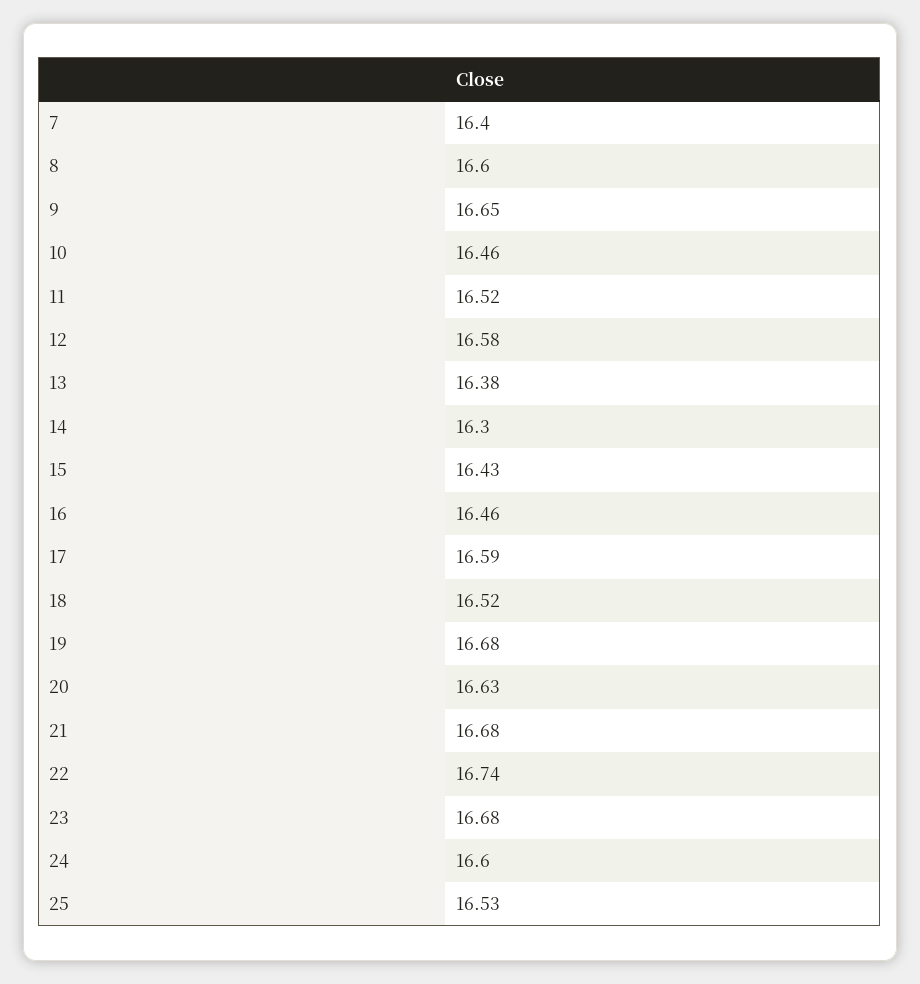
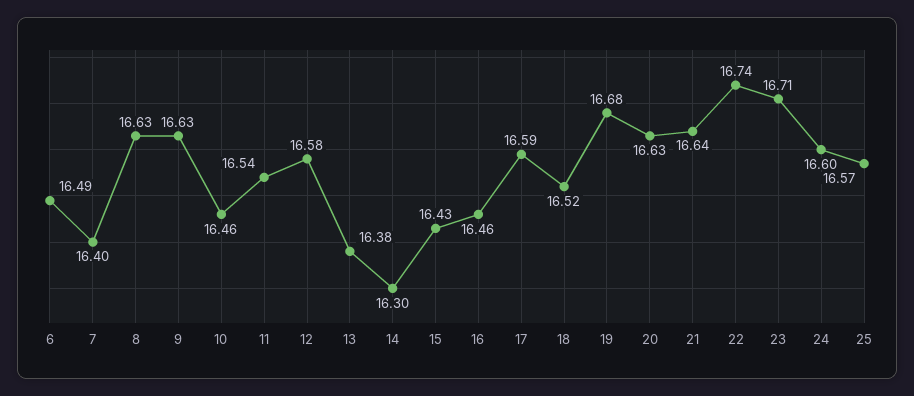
8: 16.6 -> 16.63
9: 16.65 -> 16.63
11: 16.52 -> 16.54
21: 16.68 -> 16.64
23: 16.68 -> 16.71
25: 16.53 -> 16.57
6: none -> 16.49

